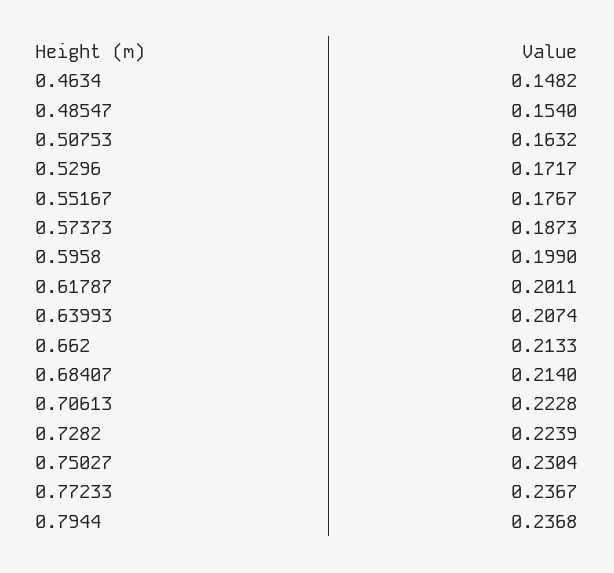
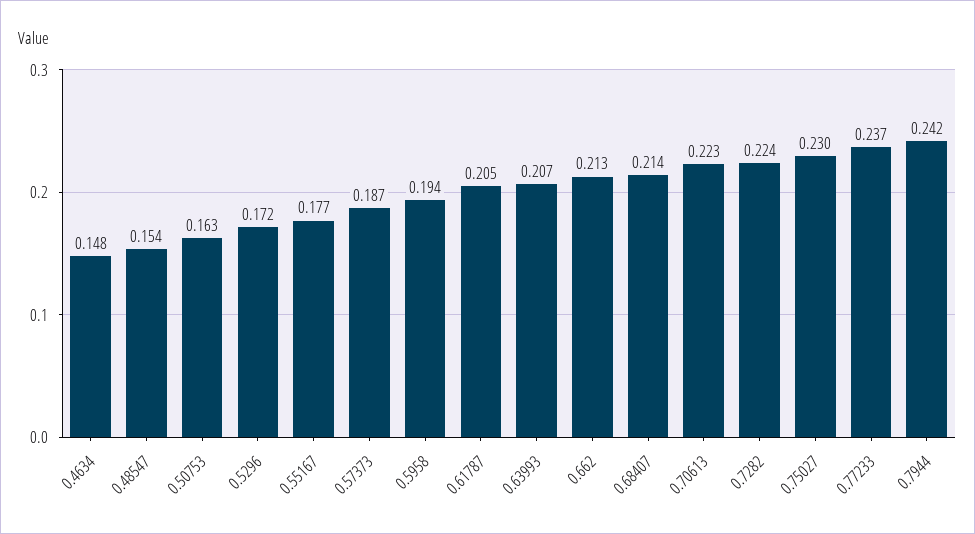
0.5958: 0.199 -> 0.194
0.61787: 0.2011 -> 0.205
0.7944: 0.2368 -> 0.242

